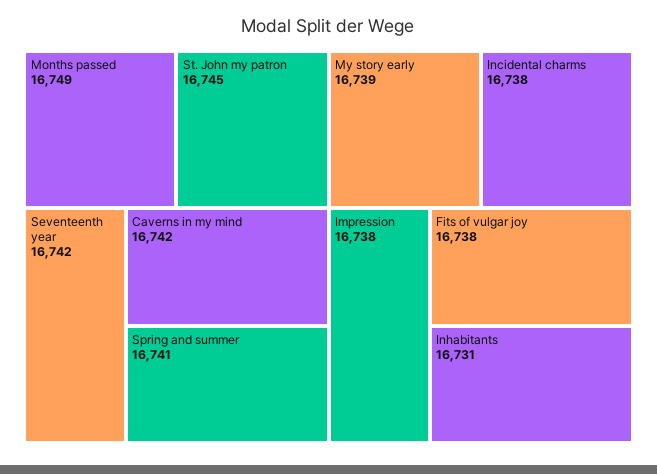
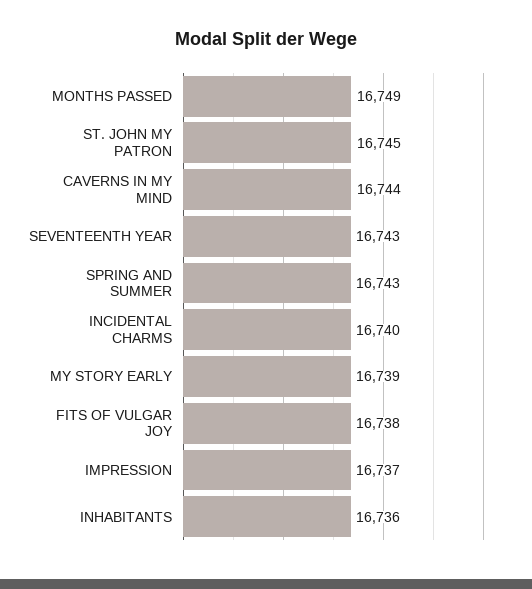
Seventeenth year: 16742 -> 16743
Caverns in my mind: 16742 -> 16744
Spring and summer: 16741 -> 16743
Incidental charms: 16738 -> 16740
Impression: 16738 -> 16737
Inhabitants: 16731 -> 16736

